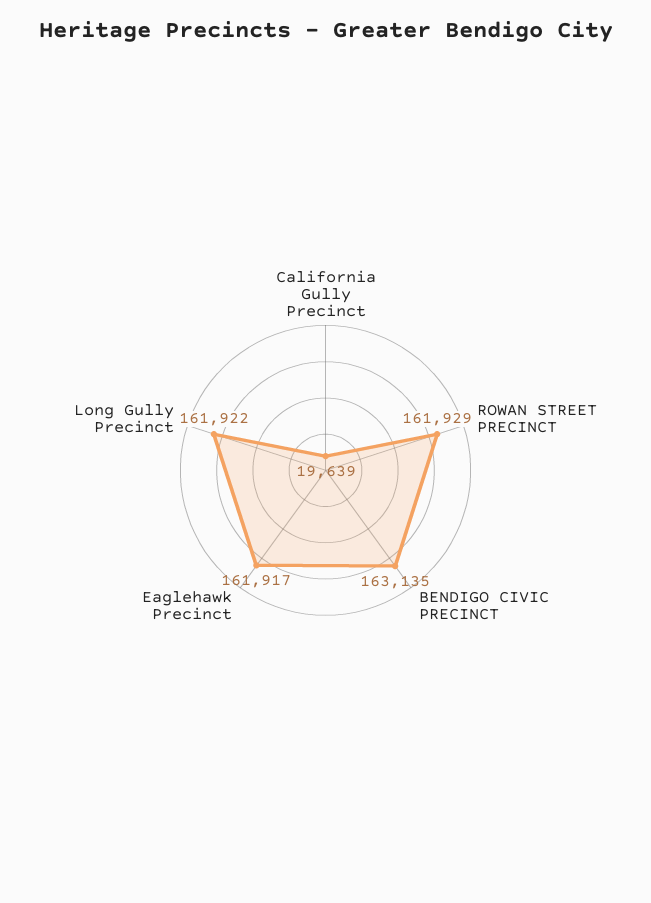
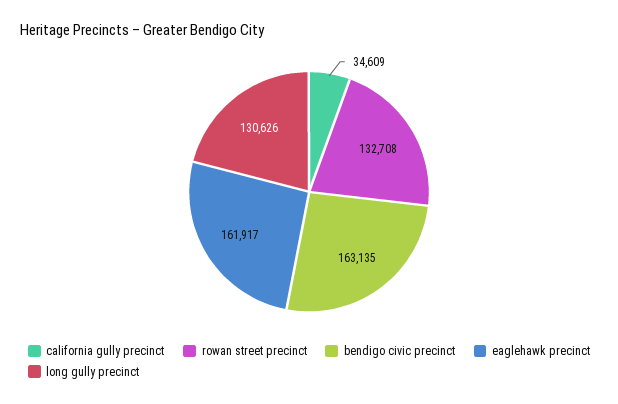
California Gully Precinct: 19639 -> 34609
ROWAN STREET PRECINCT: 161929 -> 132708
Long Gully Precinct: 161922 -> 130626

